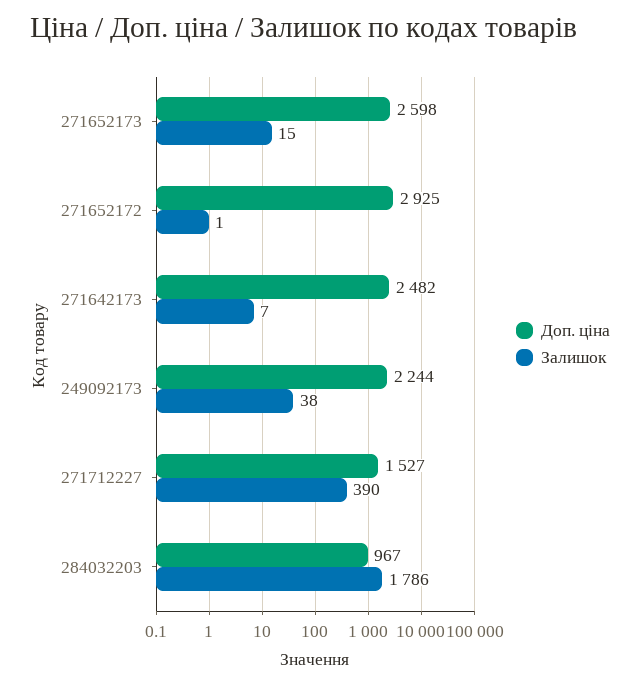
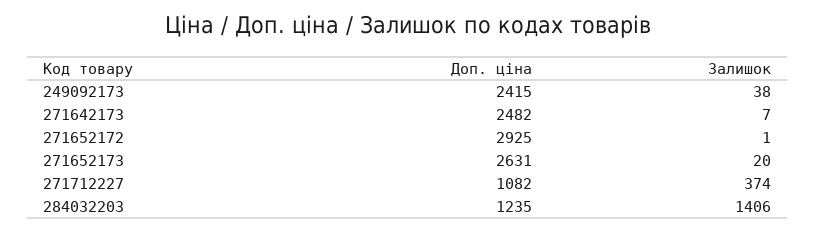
Доп. ціна, 271652173: 2598 -> 2631
Залишок, 271652173: 15 -> 20
Доп. ціна, 249092173: 2244 -> 2415
Доп. ціна, 271712227: 1527 -> 1082
Залишок, 271712227: 390 -> 374
Доп. ціна, 284032203: 967 -> 1235
Залишок, 284032203: 1786 -> 1406

